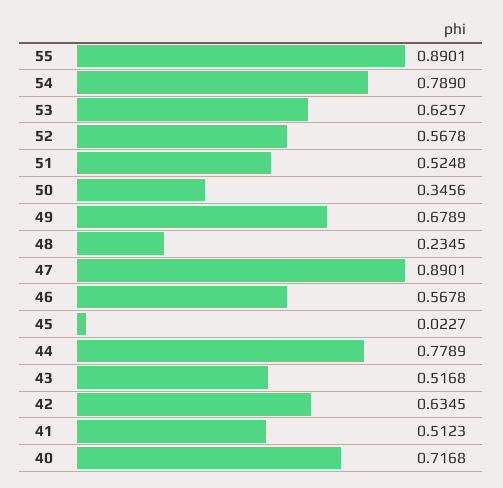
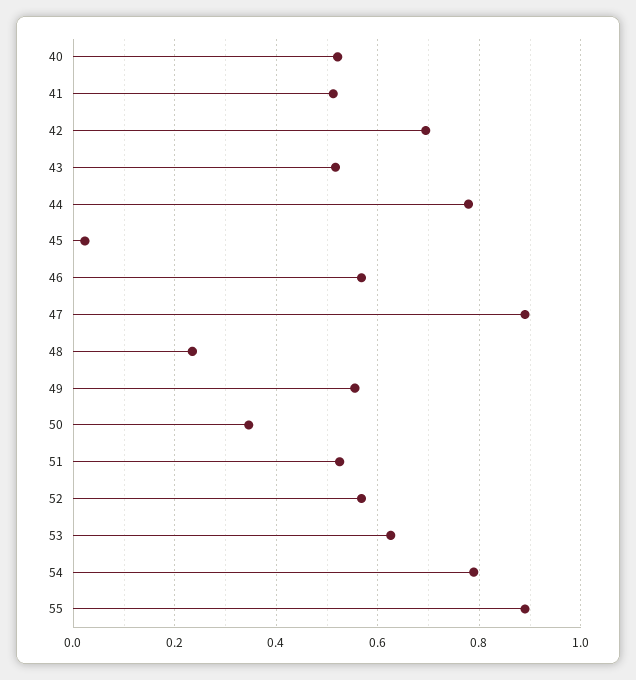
49: 0.6789 -> 0.56
42: 0.6345 -> 0.7
40: 0.7168 -> 0.52

